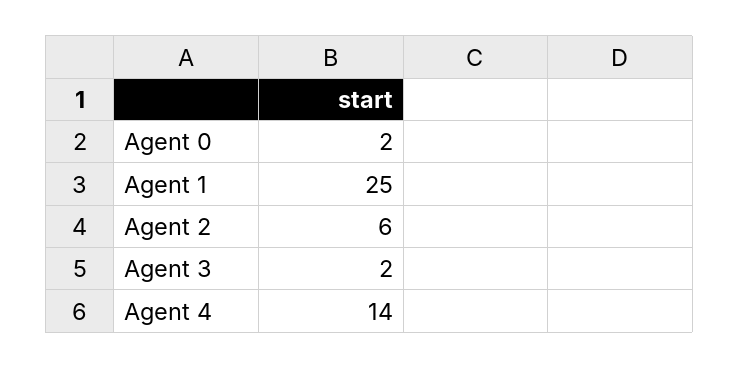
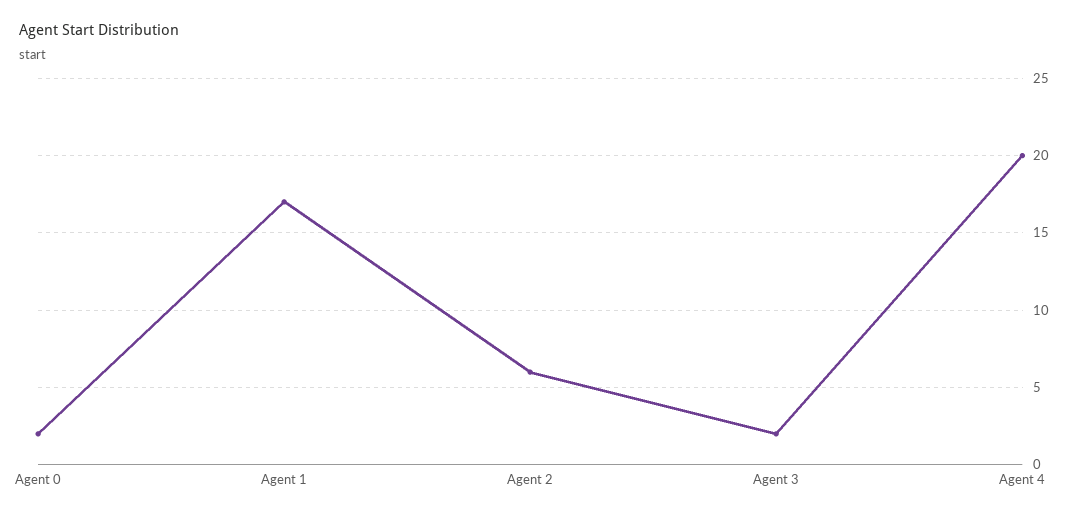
Agent 1: 25 -> 17
Agent 4: 14 -> 20

